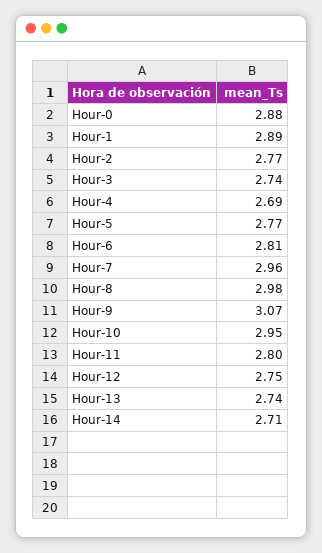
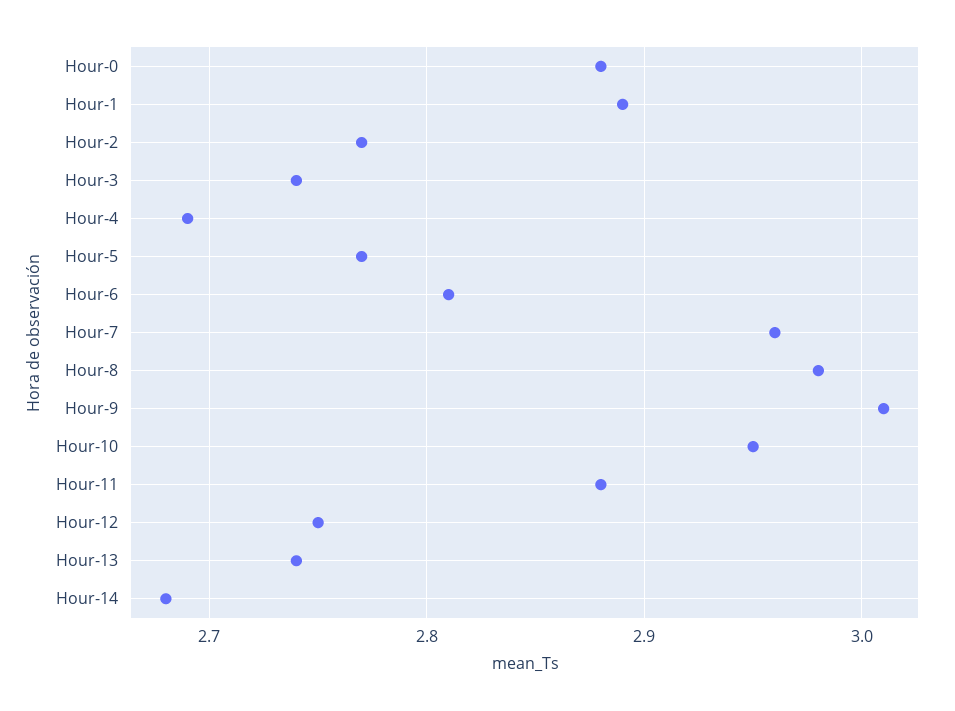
Hour-9: 3.07 -> 3.01
Hour-11: 2.8 -> 2.88
Hour-14: 2.71 -> 2.68

